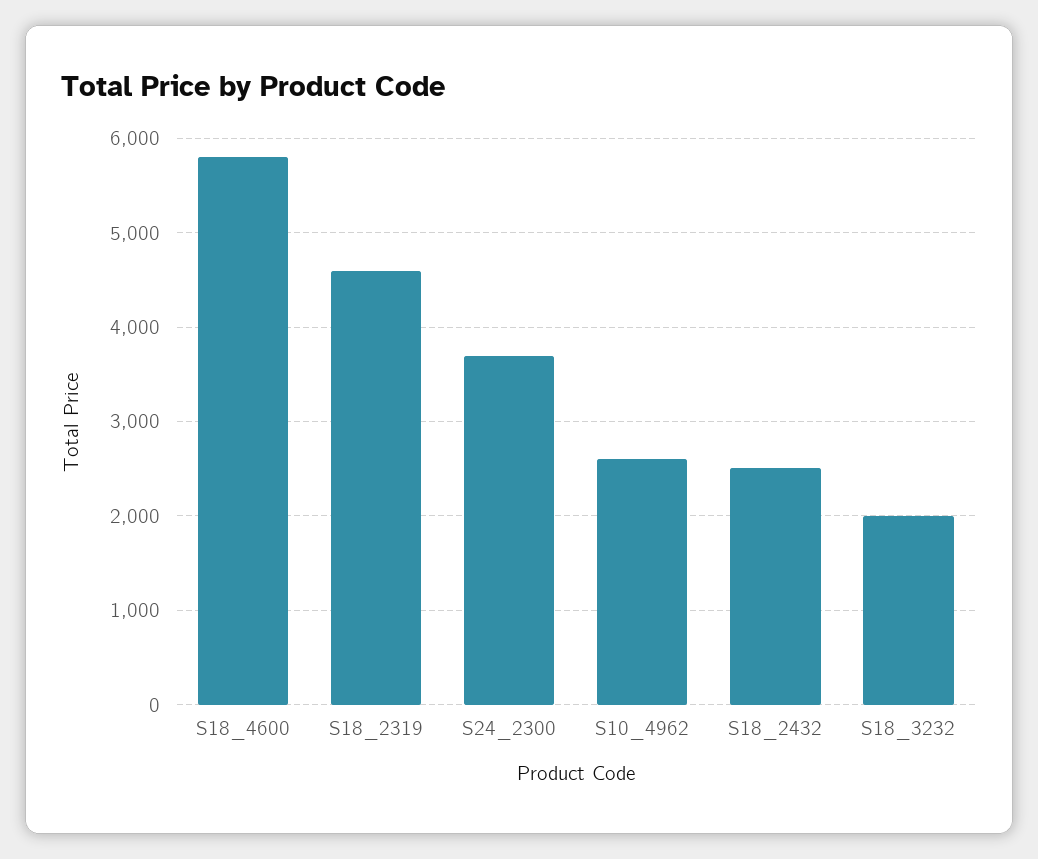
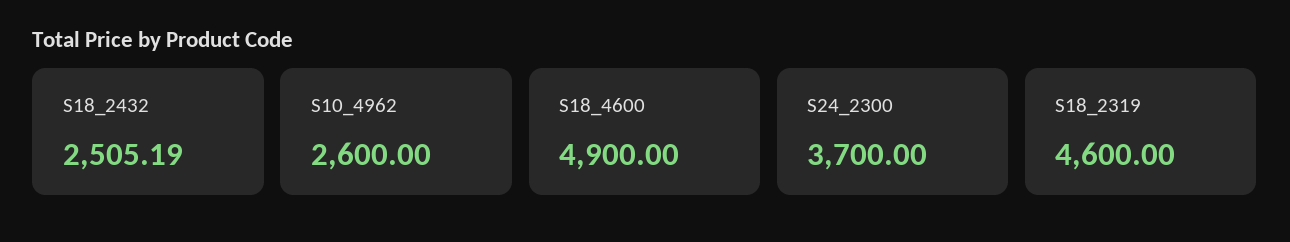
S18_4600: 5800 -> 4900
S18_3232: 2000 -> none

